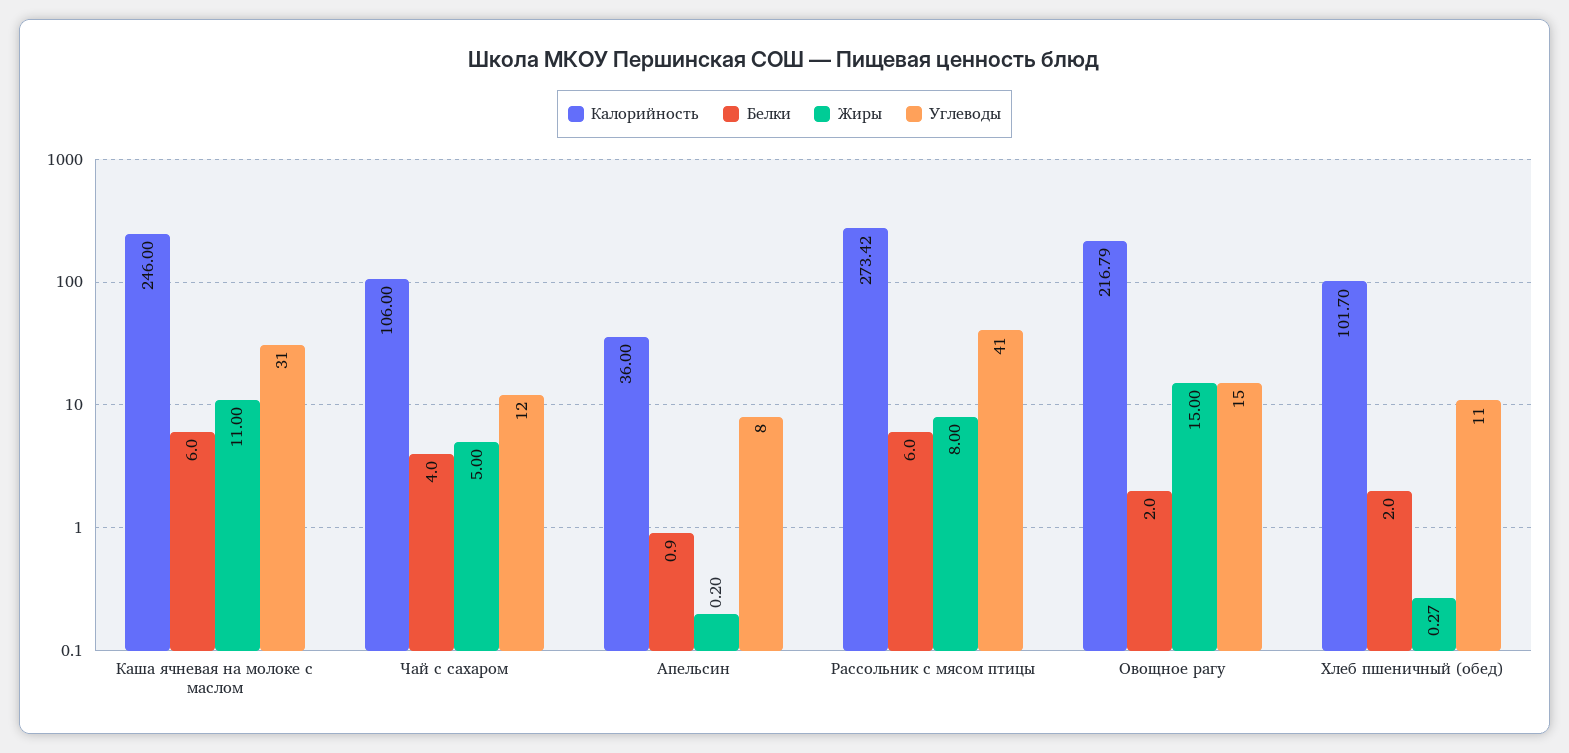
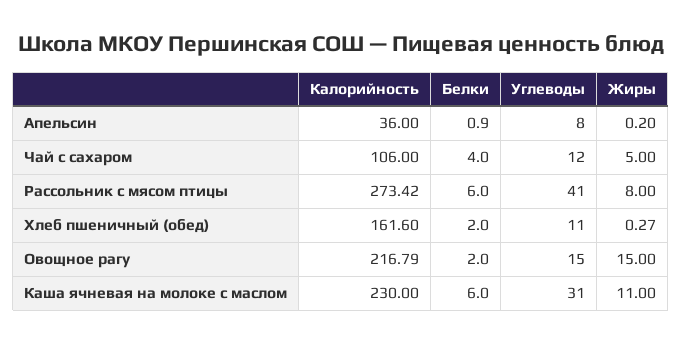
Калорийность, Каша ячневая на молоке с маслом: 246 -> 230
Калорийность, Хлеб пшеничный (обед): 101.7 -> 161.6

